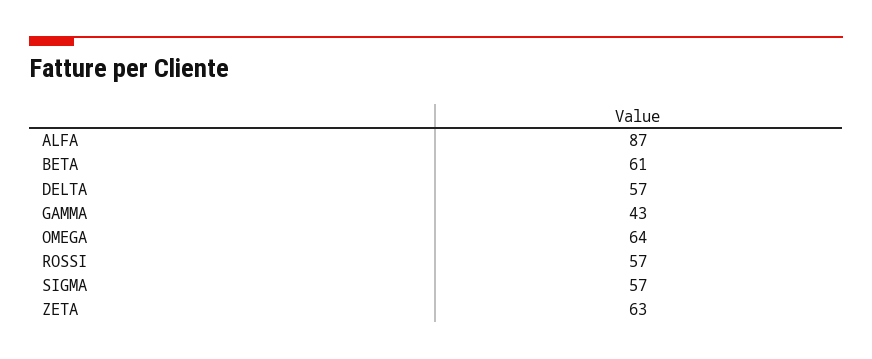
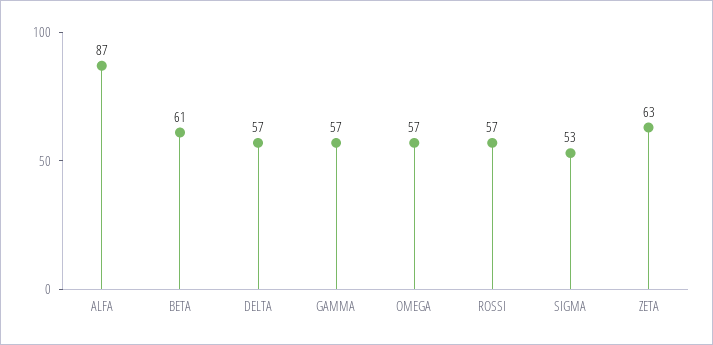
GAMMA: 43 -> 57
OMEGA: 64 -> 57
SIGMA: 57 -> 53

